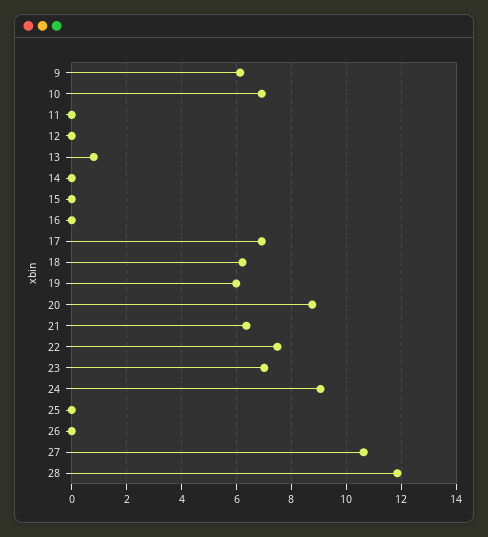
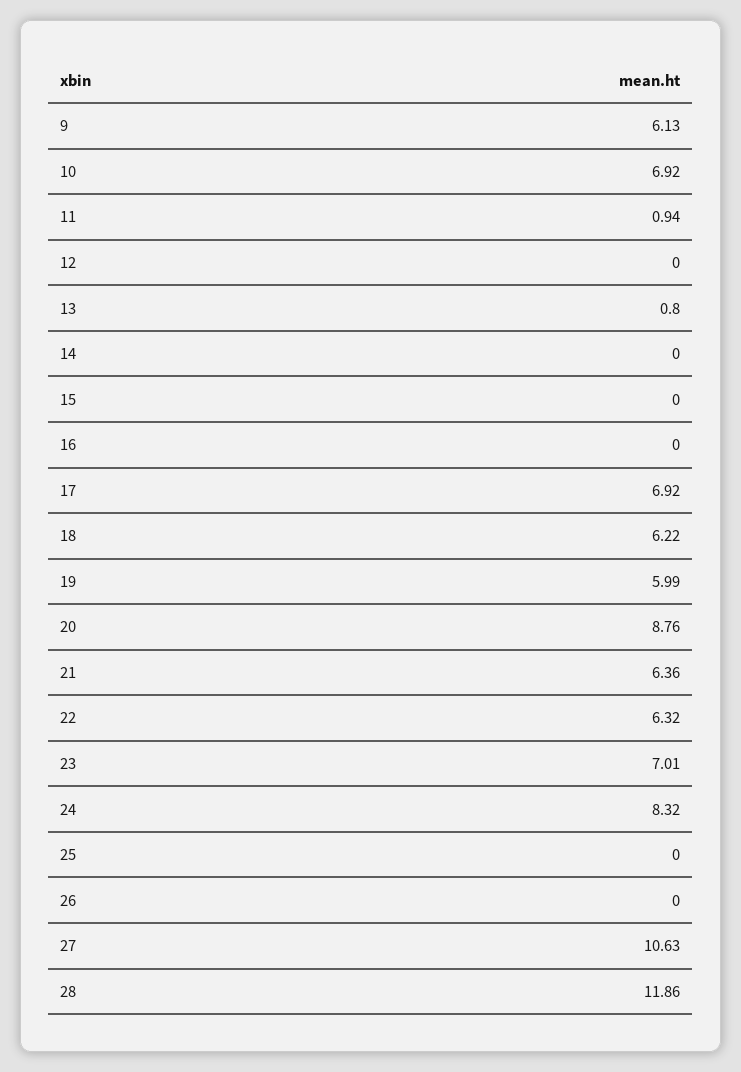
11: 0 -> 0.94
22: 7.5 -> 6.32
24: 9 -> 8.32

